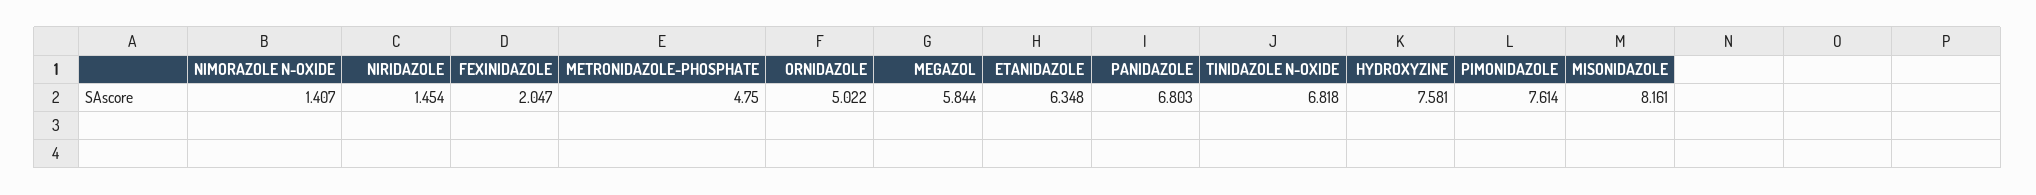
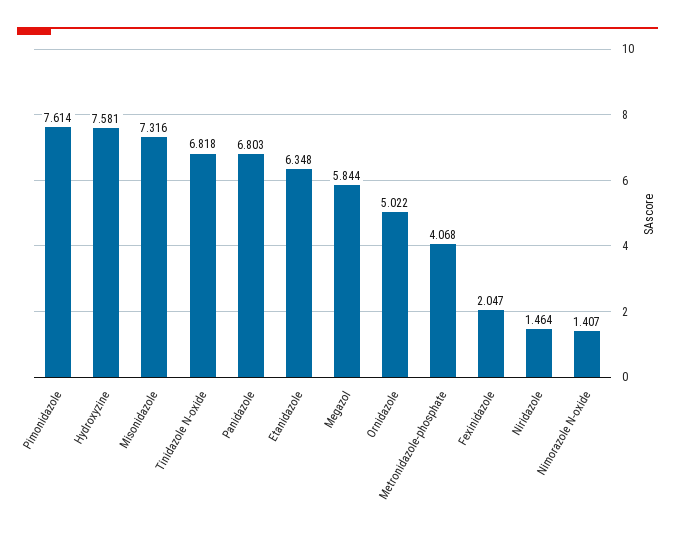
NIRIDAZOLE: 1.454 -> 1.464
METRONIDAZOLE-PHOSPHATE: 4.75 -> 4.068
MISONIDAZOLE: 8.161 -> 7.316

